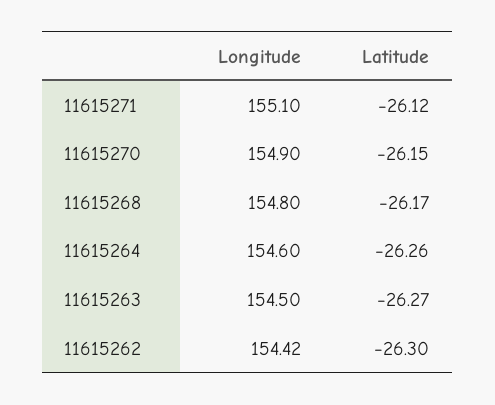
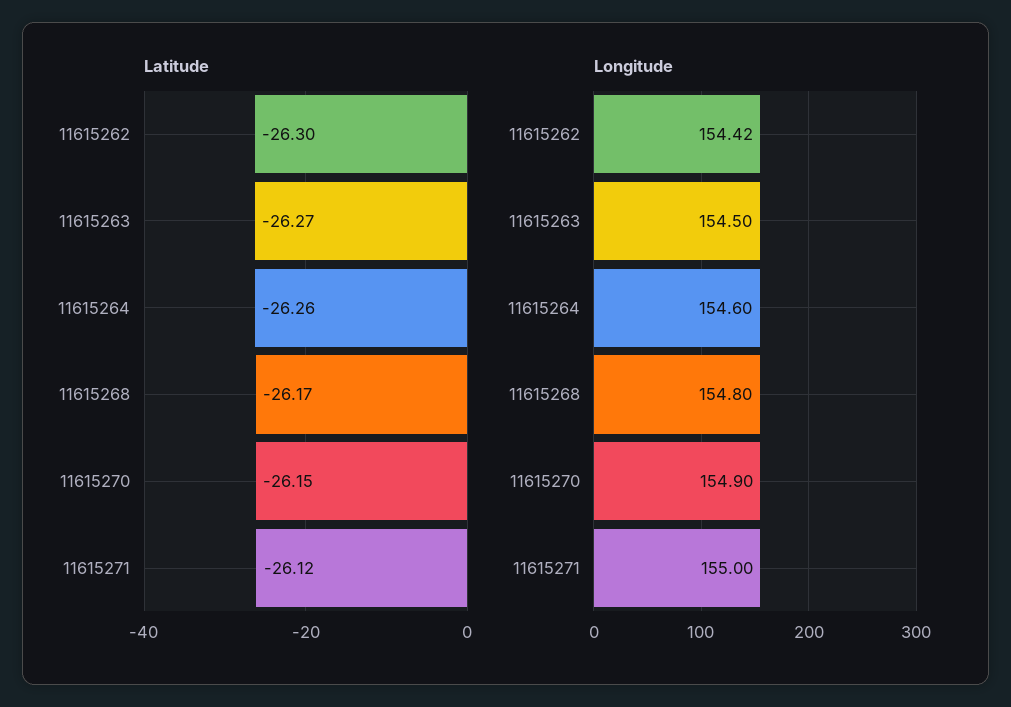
Longitude, 11615271: 155.1 -> 155

